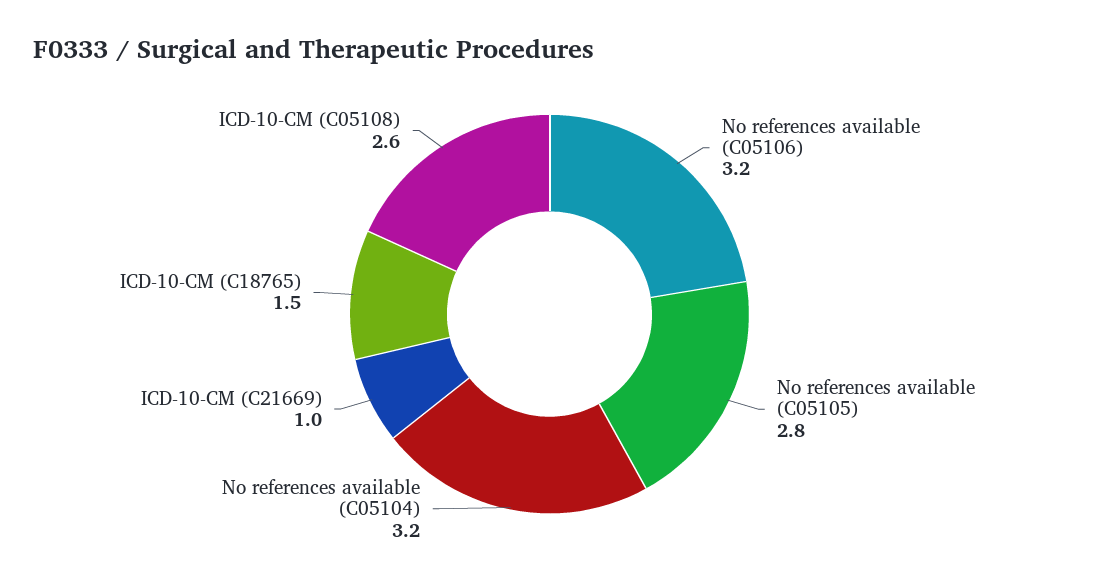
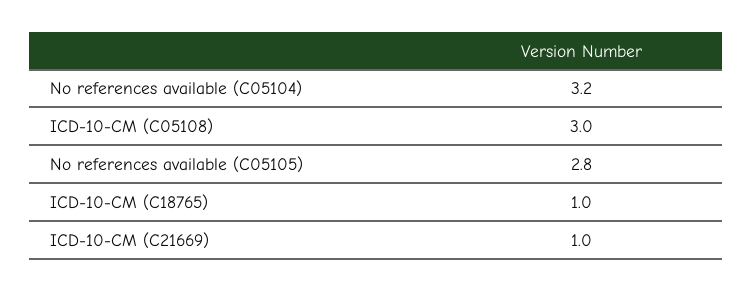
No references available (C05106): 3.2 -> none
ICD-10-CM (C18765): 1.5 -> 1
ICD-10-CM (C05108): 2.6 -> 3

